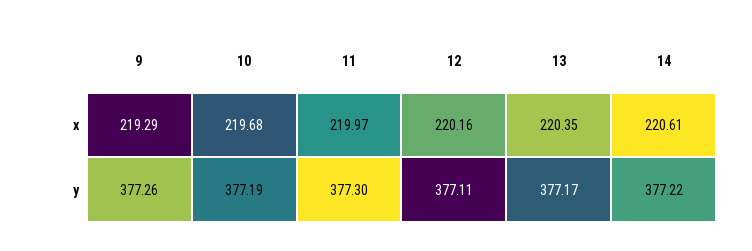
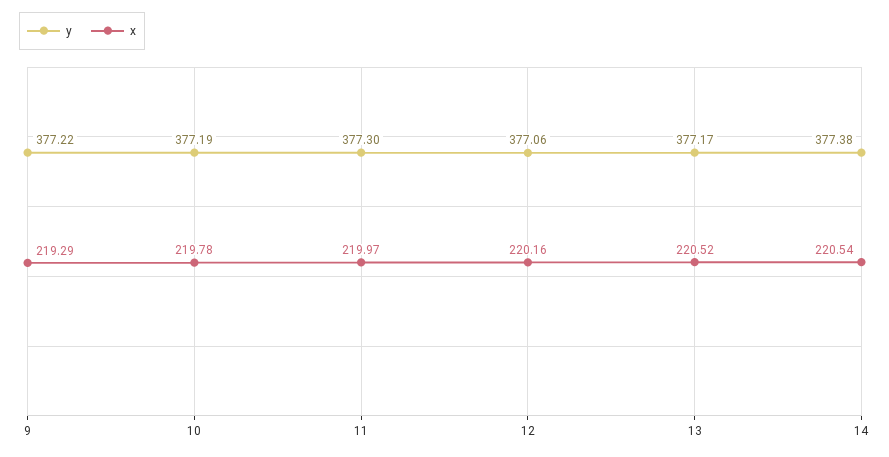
x, 10: 219.68 -> 219.78
x, 13: 220.35 -> 220.52
x, 14: 220.61 -> 220.54
y, 9: 377.26 -> 377.22
y, 12: 377.11 -> 377.06
y, 14: 377.22 -> 377.38

